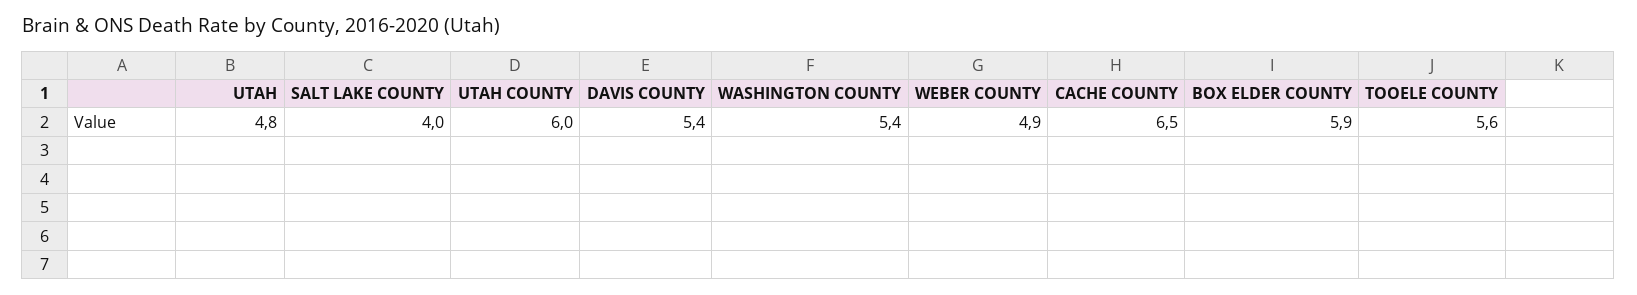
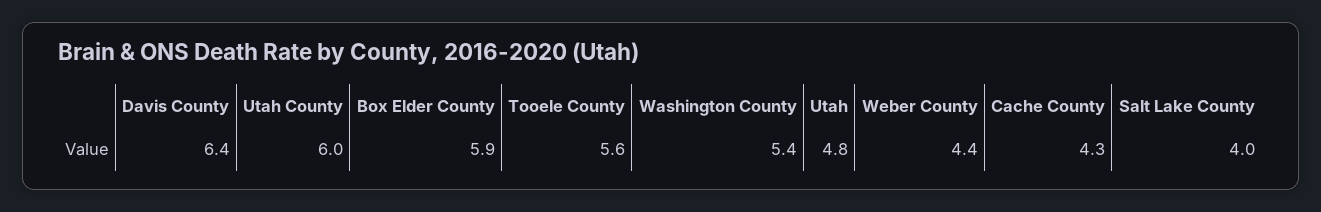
DAVIS COUNTY: 5.4 -> 6.4
WEBER COUNTY: 4.9 -> 4.4
CACHE COUNTY: 6.5 -> 4.3

